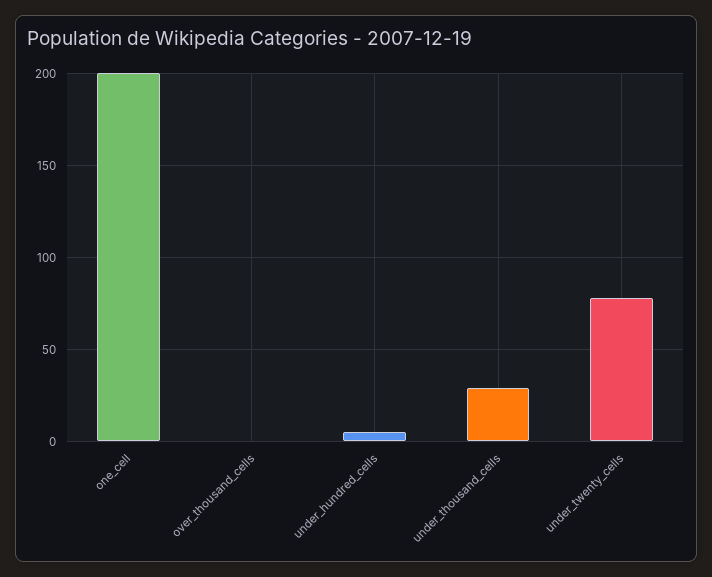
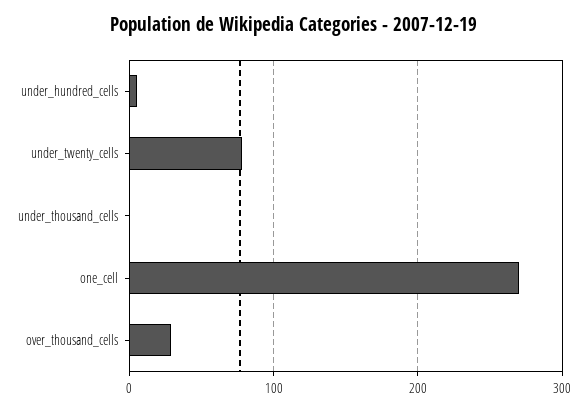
one_cell: 200 -> 270
over_thousand_cells: 0 -> 30
under_thousand_cells: 30 -> 0

